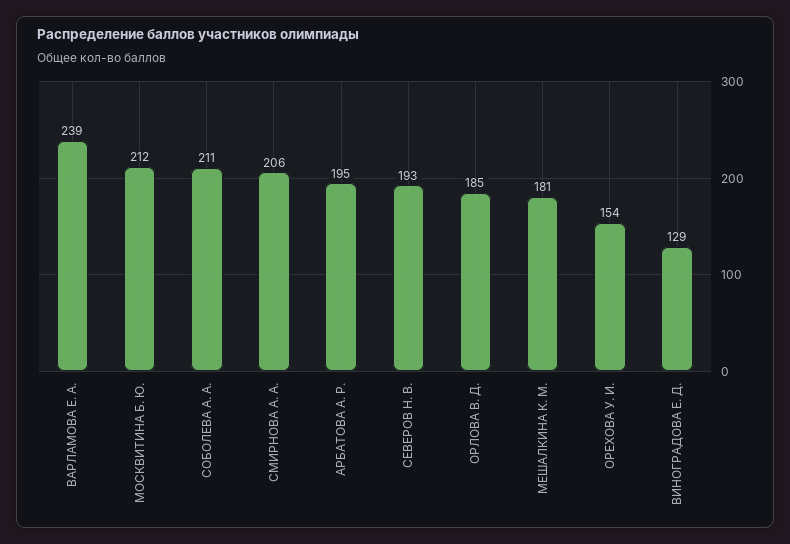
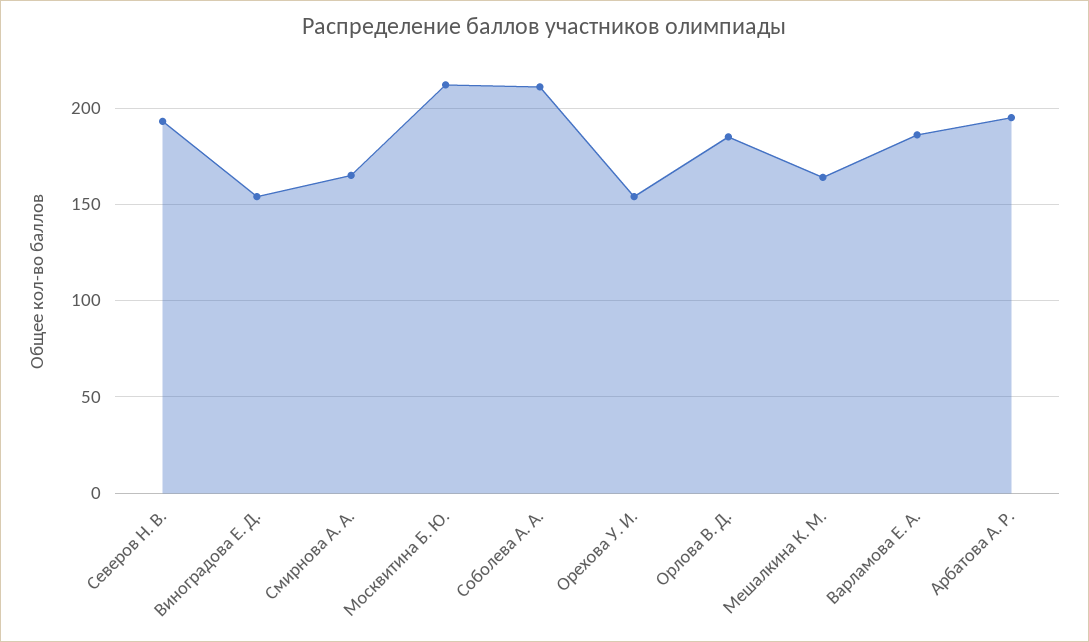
ВАРЛАМОВА Е. А.: 239 -> 185
СМИРНОВА А. А.: 206 -> 165
МЕШАЛКИНА К. М.: 181 -> 165
ВИНОГРАДОВА Е. Д.: 129 -> 155

